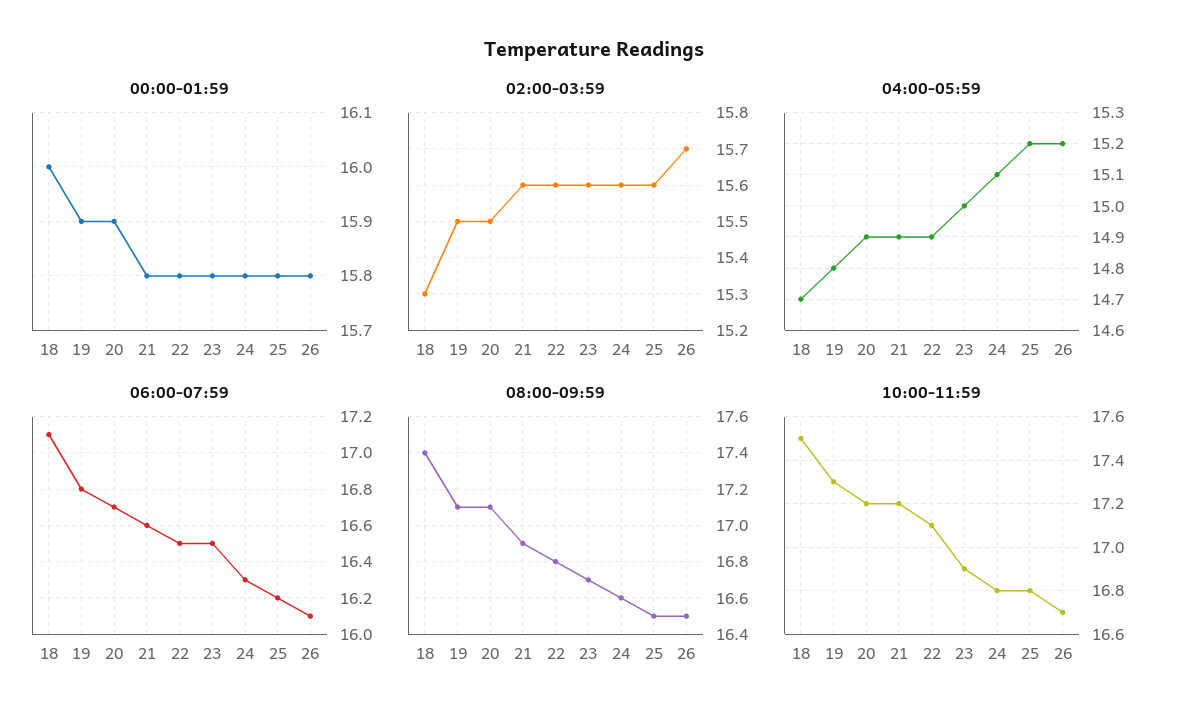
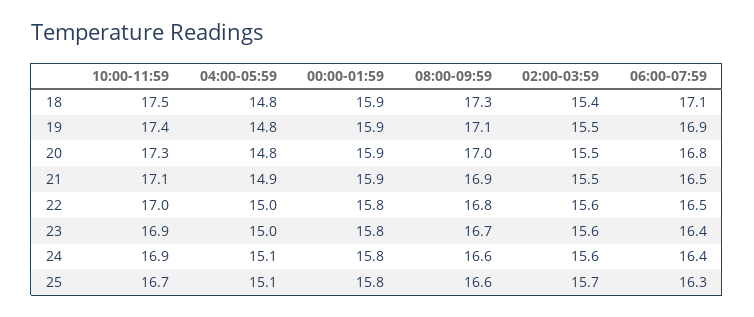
00:00-01:59, 18: 16 -> 15.9
00:00-01:59, 21: 15.8 -> 15.9
00:00-01:59, 26: 15.8 -> none
02:00-03:59, 18: 15.3 -> 15.4
02:00-03:59, 21: 15.6 -> 15.5
02:00-03:59, 25: 15.6 -> 15.7
02:00-03:59, 26: 15.7 -> none
04:00-05:59, 18: 14.7 -> 14.8
04:00-05:59, 20: 14.9 -> 14.8
04:00-05:59, 22: 14.9 -> 15
04:00-05:59, 25: 15.2 -> 15.1
04:00-05:59, 26: 15.2 -> none
06:00-07:59, 19: 16.8 -> 16.9
06:00-07:59, 20: 16.7 -> 16.8
06:00-07:59, 21: 16.6 -> 16.5
06:00-07:59, 23: 16.5 -> 16.4
06:00-07:59, 24: 16.3 -> 16.4
06:00-07:59, 25: 16.2 -> 16.3
06:00-07:59, 26: 16.1 -> none
08:00-09:59, 18: 17.4 -> 17.3
08:00-09:59, 20: 17.1 -> 17
08:00-09:59, 25: 16.5 -> 16.6
08:00-09:59, 26: 16.5 -> none
10:00-11:59, 19: 17.3 -> 17.4
10:00-11:59, 20: 17.2 -> 17.3
10:00-11:59, 21: 17.2 -> 17.1
10:00-11:59, 22: 17.1 -> 17
10:00-11:59, 24: 16.8 -> 16.9
10:00-11:59, 25: 16.8 -> 16.7
10:00-11:59, 26: 16.7 -> none

